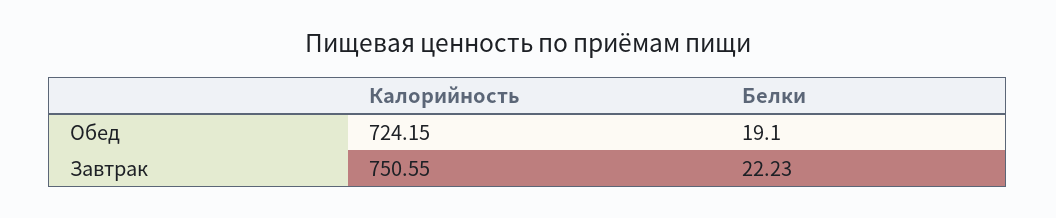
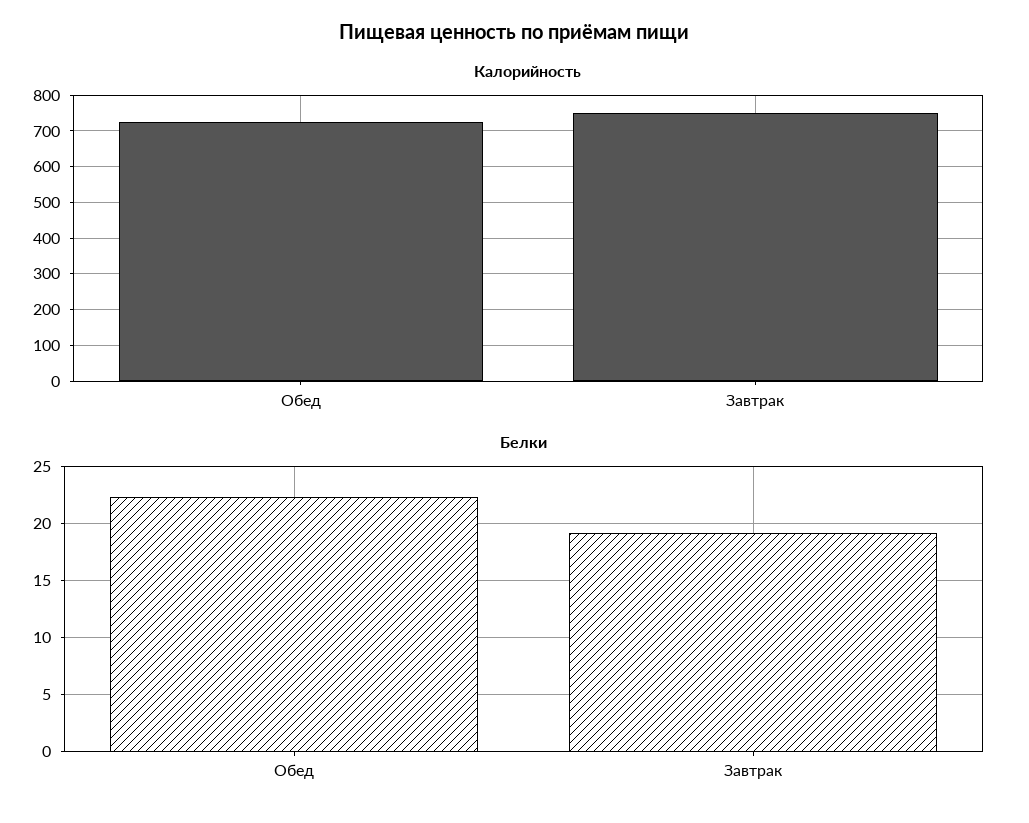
Белки, Обед: 19.1 -> 22
Белки, Завтрак: 22.23 -> 19

